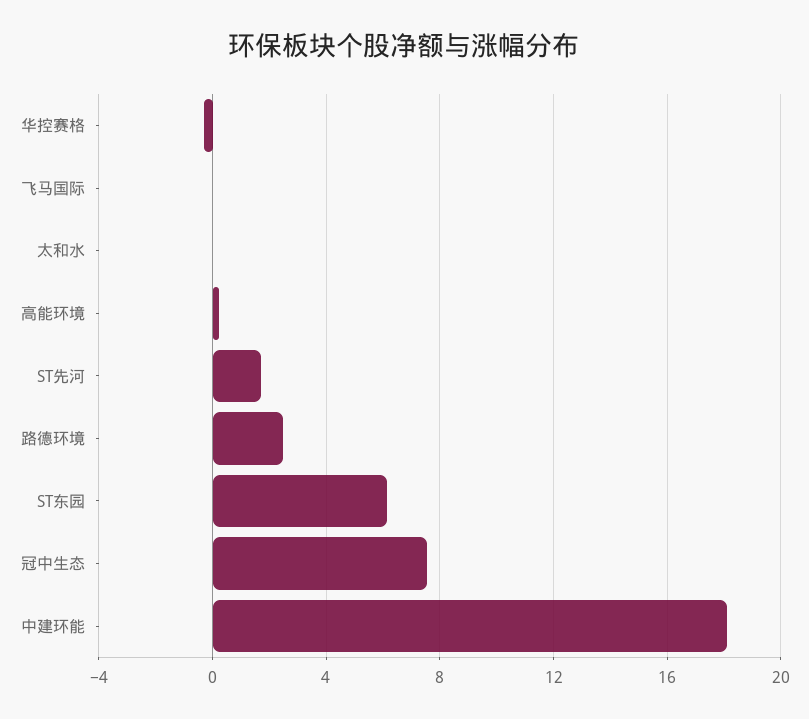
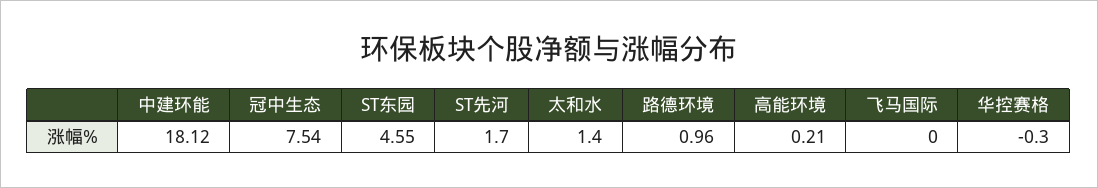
太和水: 0 -> 1.4
路德环境: 2.5 -> 0.96
ST东园: 6 -> 4.55

